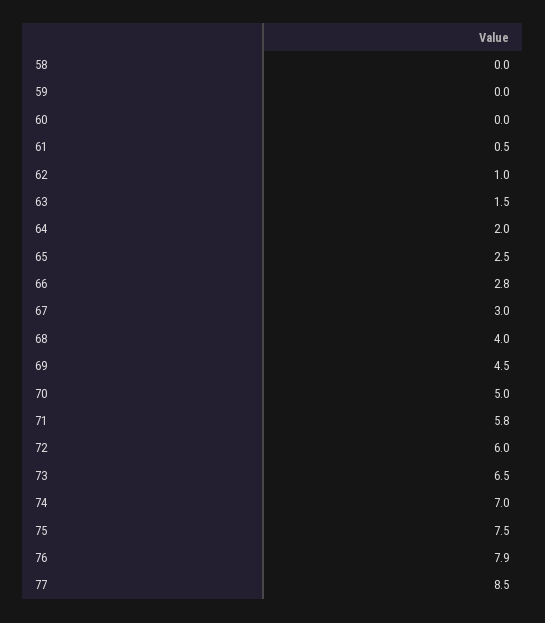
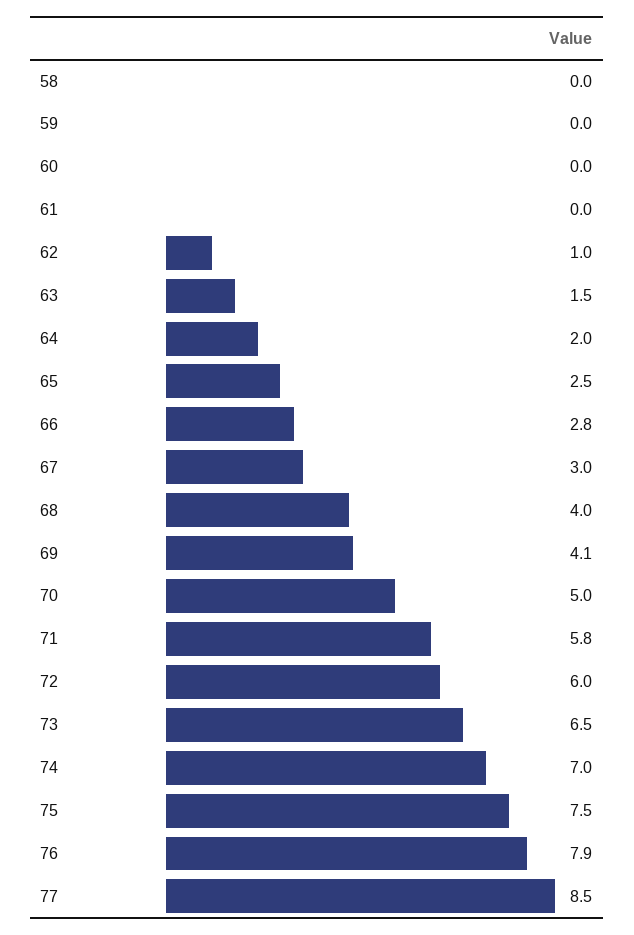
61: 0.5 -> 0
69: 4.5 -> 4.1

